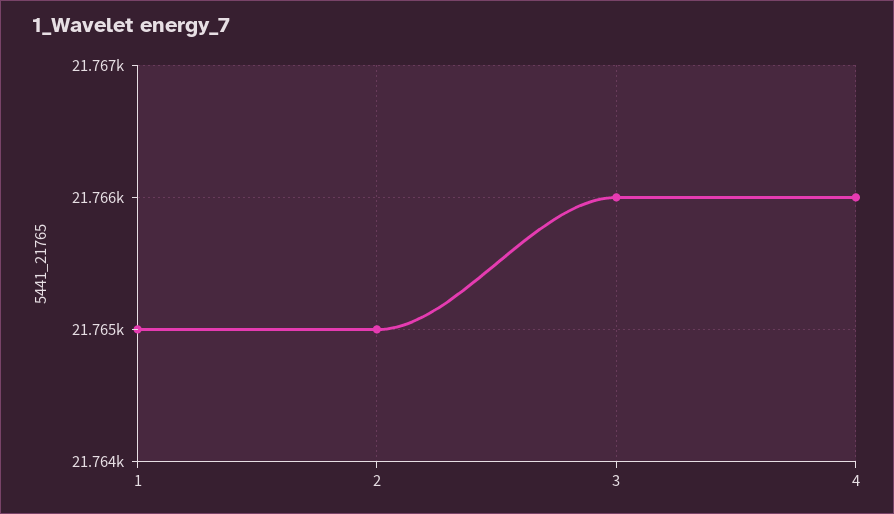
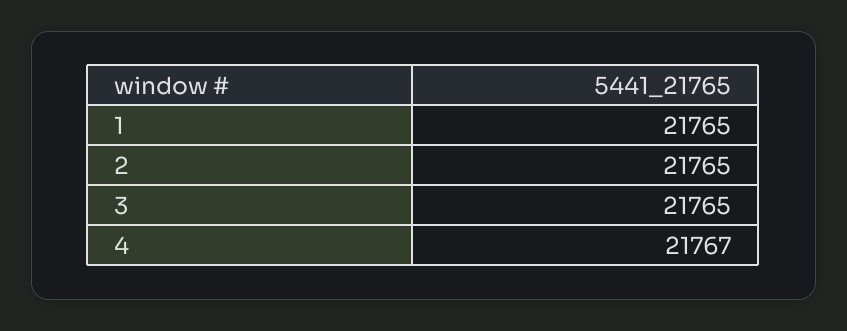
3: 21766 -> 21765
4: 21766 -> 21767

